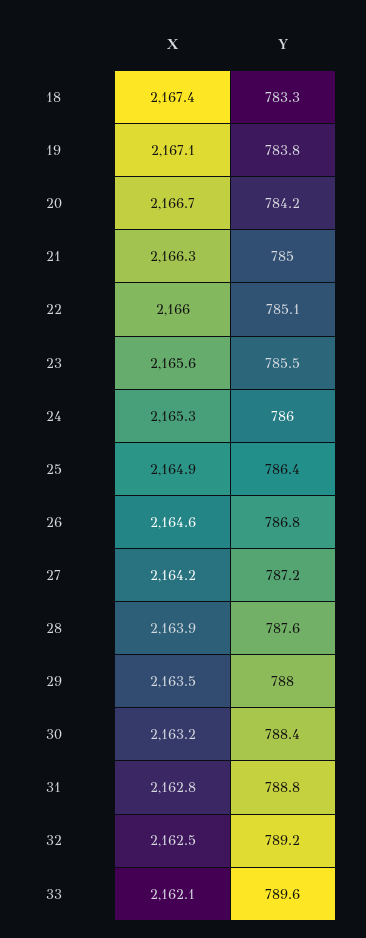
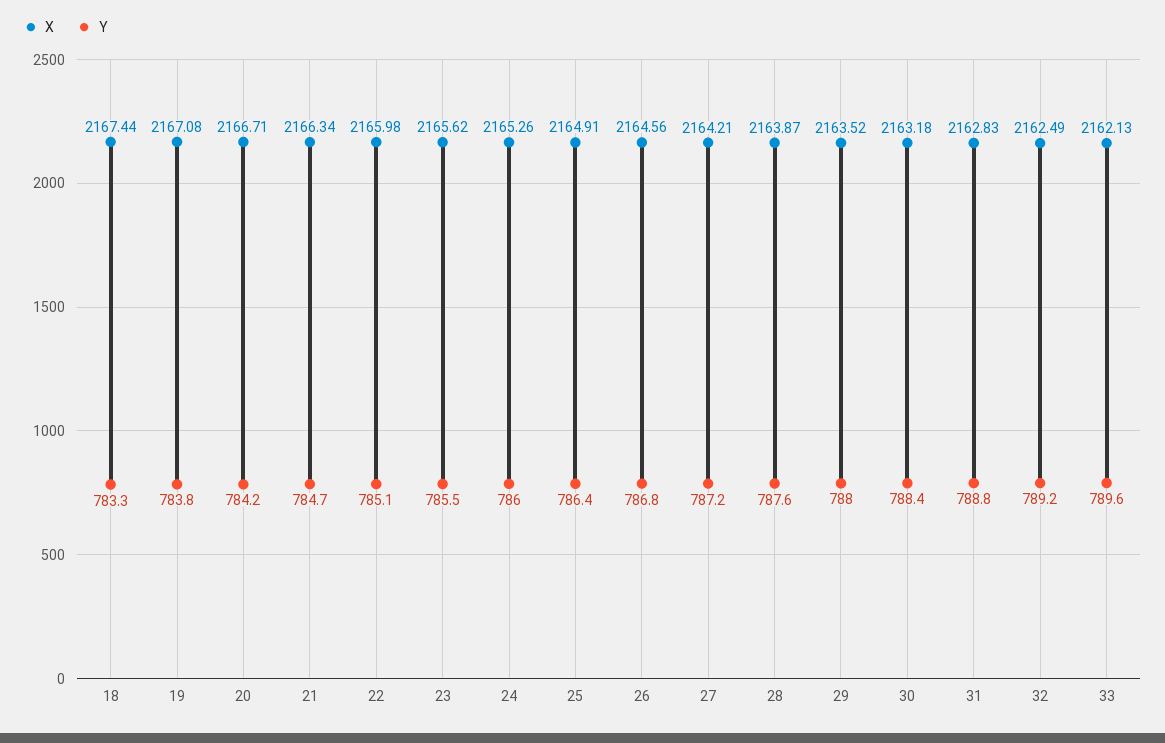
Y, 21: 785 -> 784.7

